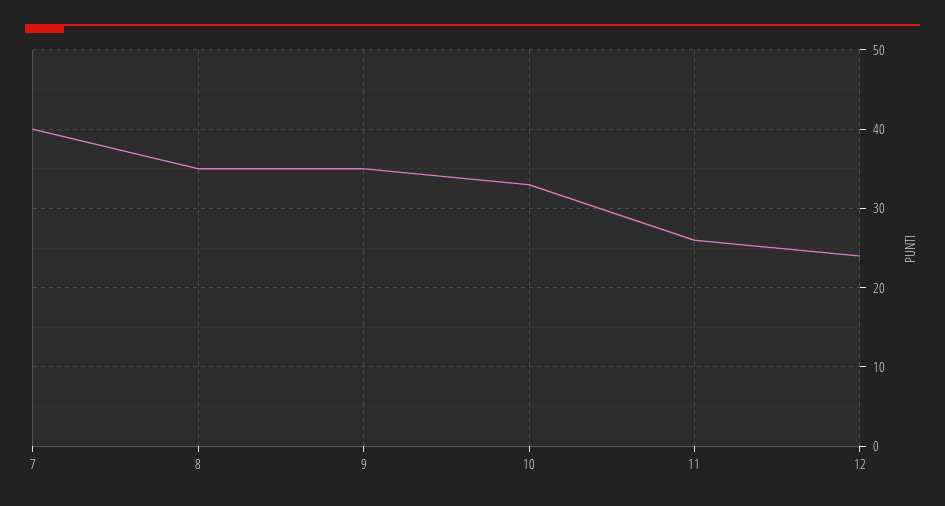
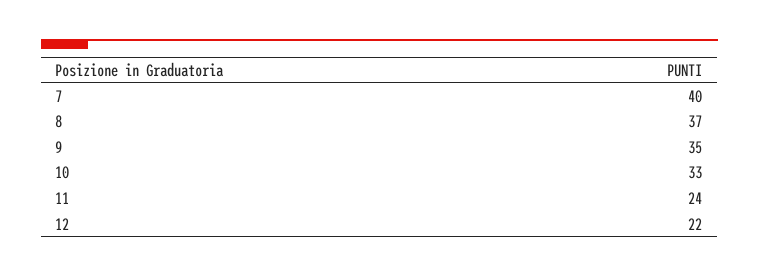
8: 35 -> 37
11: 26 -> 24
12: 24 -> 22

